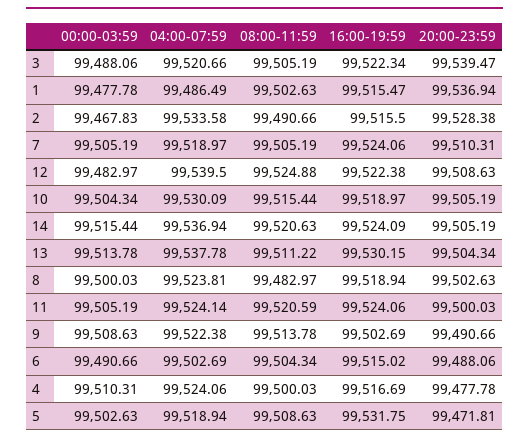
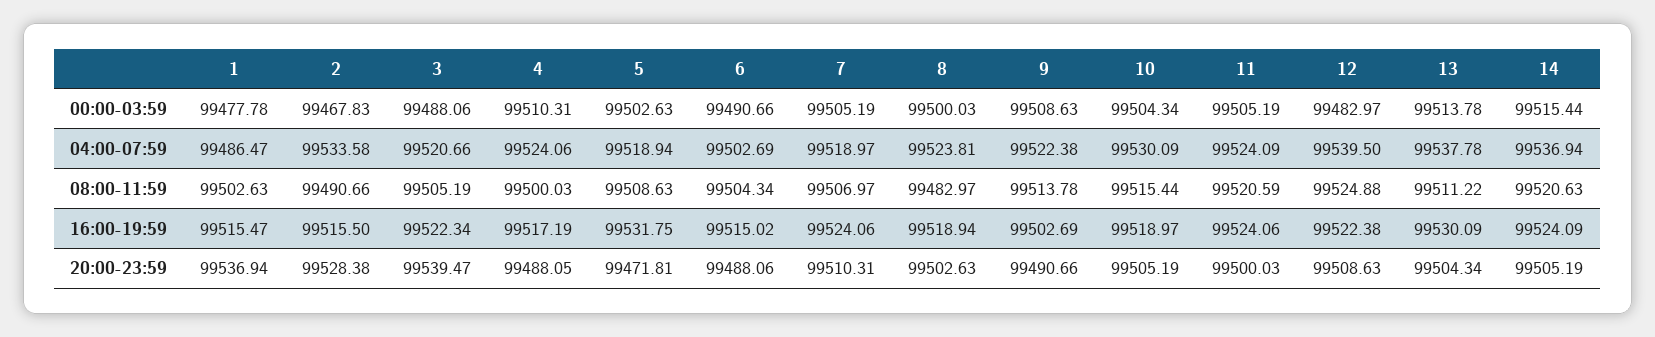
04:00-07:59, 1: 99486.49 -> 99486.47
08:00-11:59, 7: 99505.19 -> 99506.97
16:00-19:59, 13: 99530.15 -> 99530.09
04:00-07:59, 11: 99524.14 -> 99524.09
16:00-19:59, 4: 99516.69 -> 99517.19
20:00-23:59, 4: 99477.78 -> 99488.05

